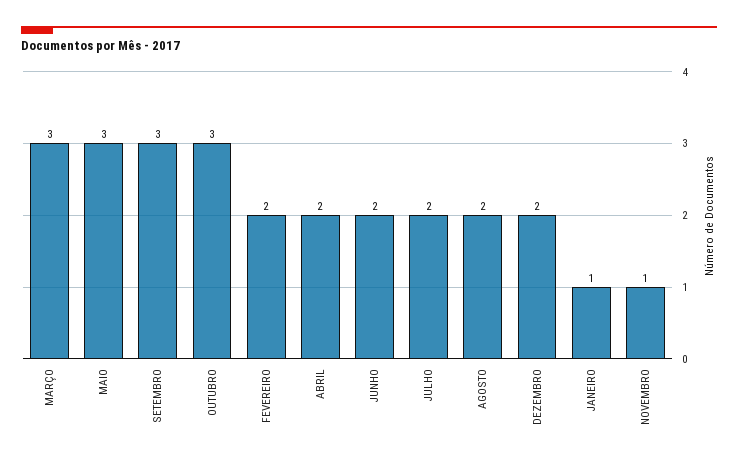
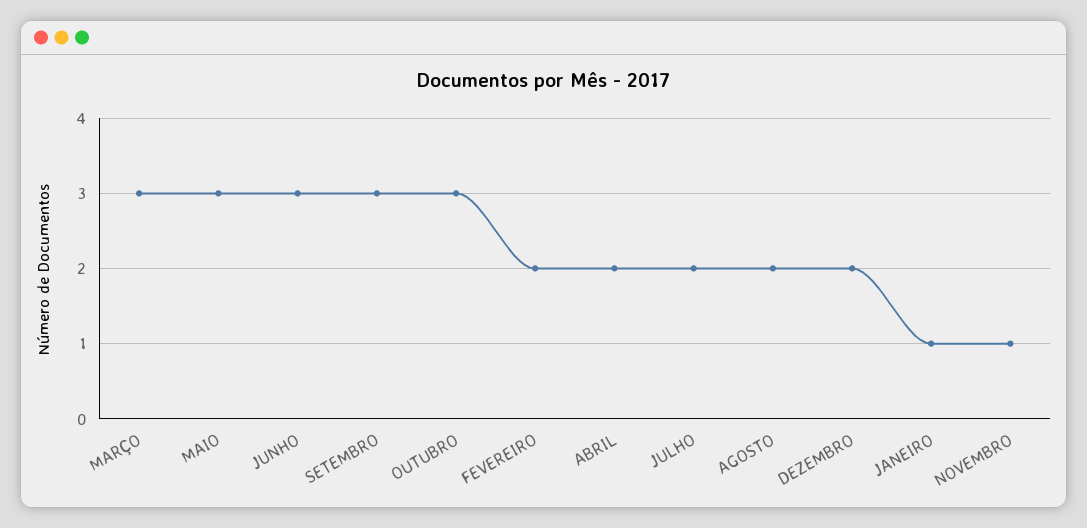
JUNHO: 2 -> 3

